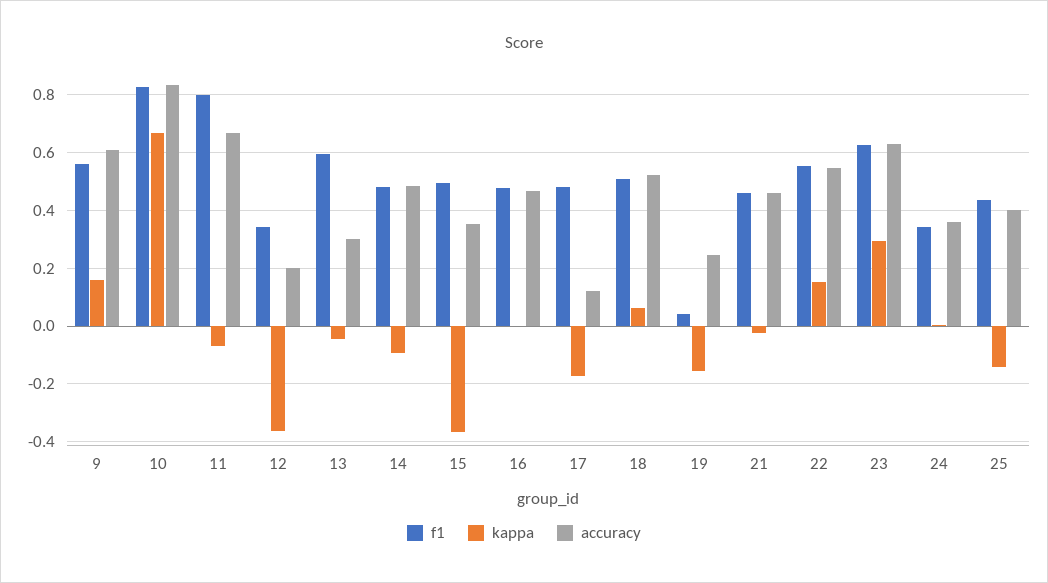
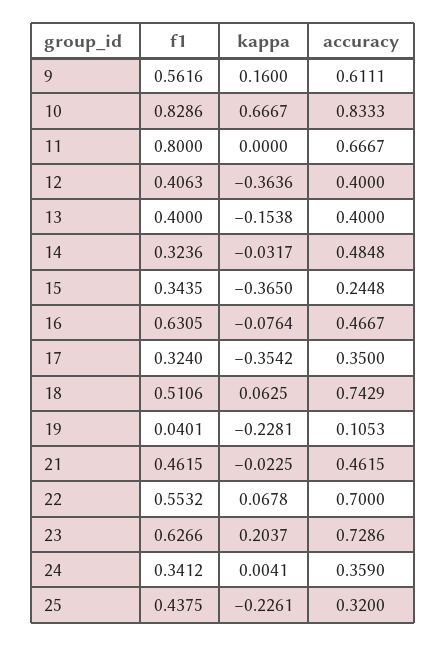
kappa, 11: -0.075 -> 0
f1, 12: 0.35 -> 0.4063
accuracy, 12: 0.2 -> 0.4
f1, 13: 0.6 -> 0.4
kappa, 13: -0.05 -> -0.1538
accuracy, 13: 0.3 -> 0.4
f1, 14: 0.475 -> 0.3236
kappa, 14: -0.1 -> -0.0317
f1, 15: 0.5 -> 0.3435
accuracy, 15: 0.35 -> 0.2448
f1, 16: 0.475 -> 0.6305
kappa, 16: 0 -> -0.0764
f1, 17: 0.475 -> 0.324
kappa, 17: -0.175 -> -0.3542
accuracy, 17: 0.125 -> 0.35
accuracy, 18: 0.525 -> 0.7429
kappa, 19: -0.15 -> -0.2281
accuracy, 19: 0.25 -> 0.1053
kappa, 22: 0.15 -> 0.0678
accuracy, 22: 0.55 -> 0.7
kappa, 23: 0.3 -> 0.2037
accuracy, 23: 0.625 -> 0.7286
kappa, 25: -0.15 -> -0.2261
accuracy, 25: 0.4 -> 0.32

